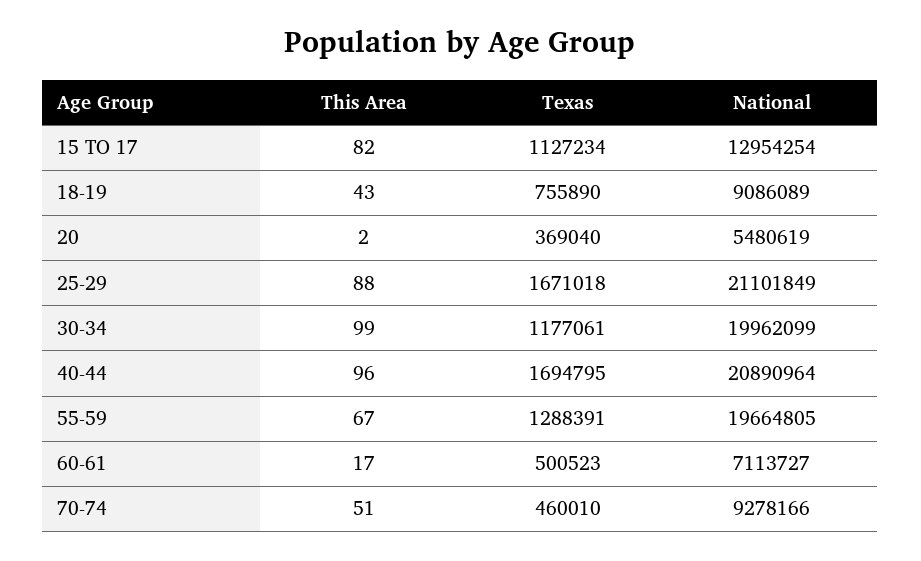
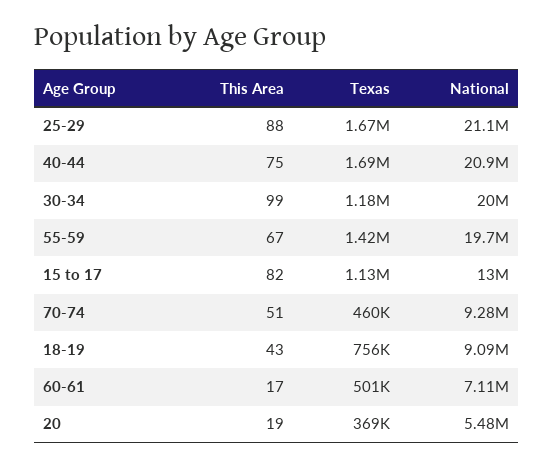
This Area, 20: 2 -> 19
This Area, 40-44: 96 -> 75
Texas, 55-59: 1288391 -> 1420000

